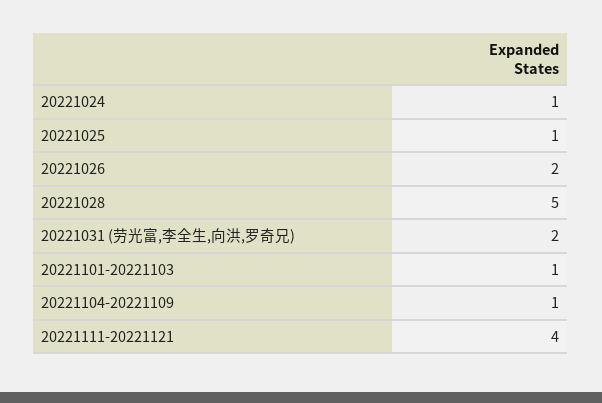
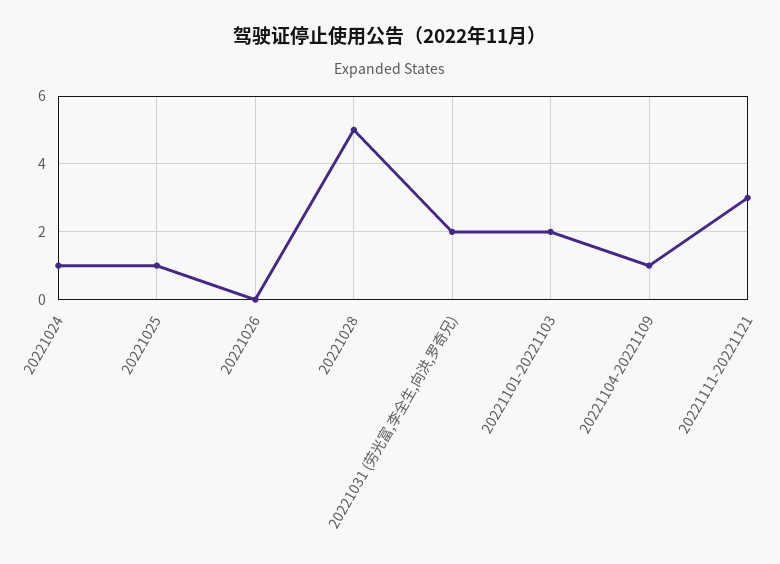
20221026: 2 -> 0
20221101-20221103: 1 -> 2
20221111-20221121: 4 -> 3

